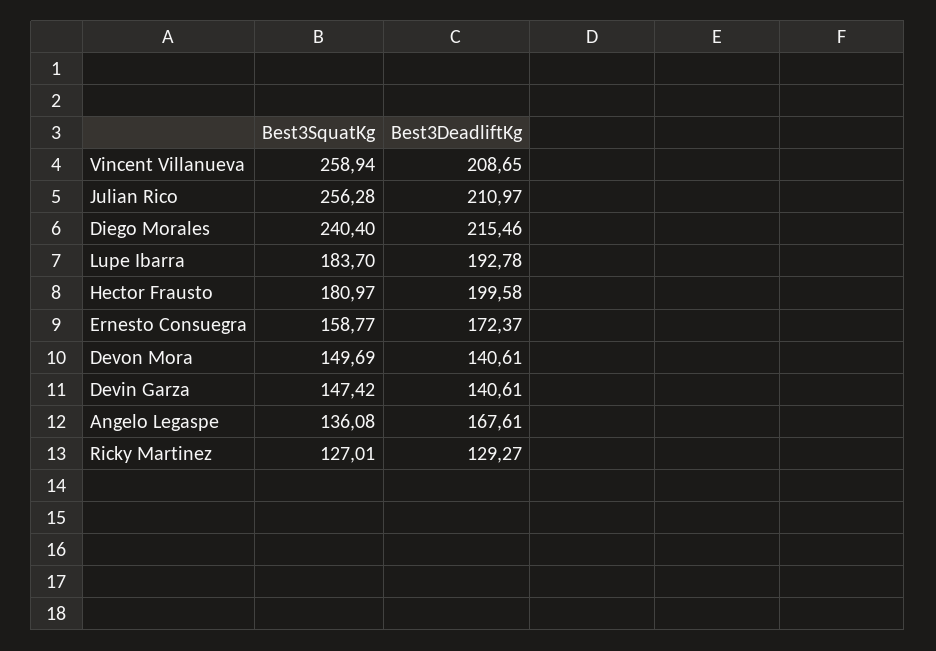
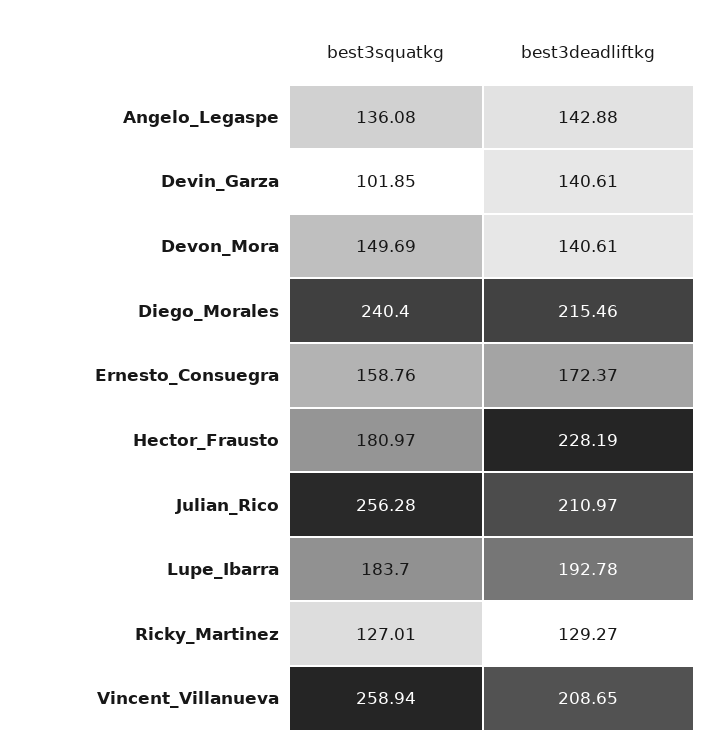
Best3DeadliftKg, Hector Frausto: 199.58 -> 228.19
Best3SquatKg, Ernesto Consuegra: 158.77 -> 158.76
Best3SquatKg, Devin Garza: 147.42 -> 101.85
Best3DeadliftKg, Angelo Legaspe: 167.61 -> 142.88

